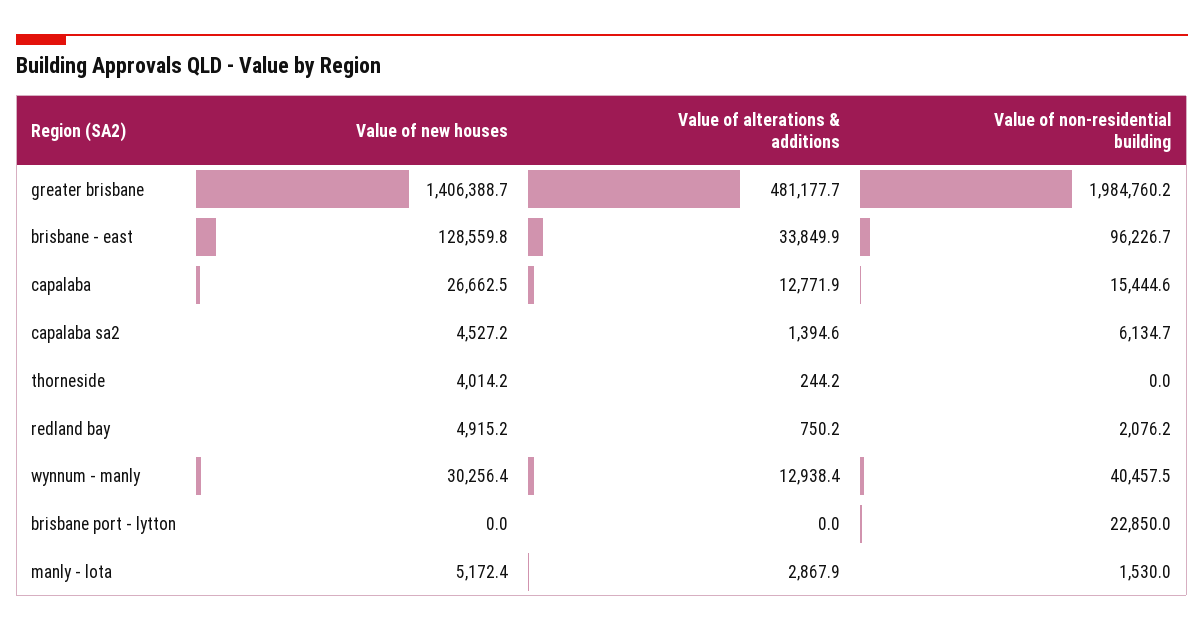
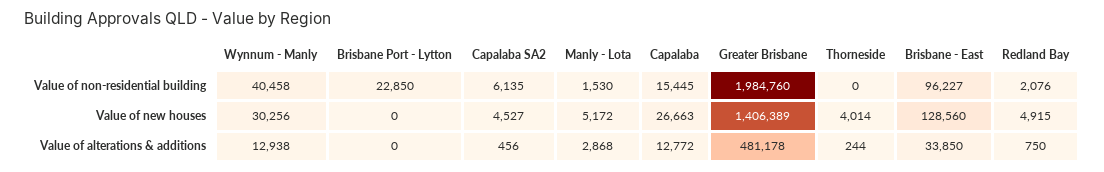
Value of alterations & additions, capalaba sa2: 1394.6 -> 456

